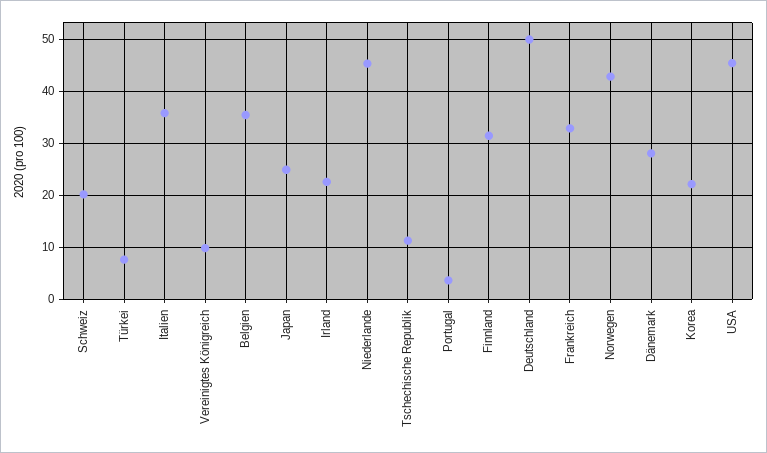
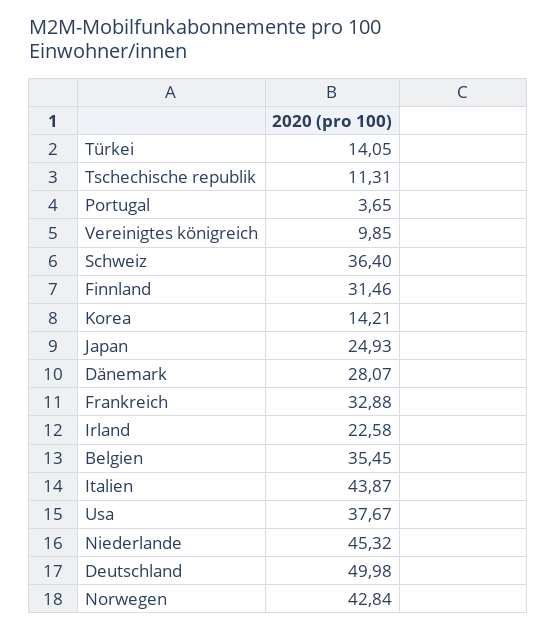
Schweiz: 20 -> 36.4
Türkei: 8 -> 14.05
Italien: 36 -> 43.87
Korea: 22 -> 14.21
USA: 46 -> 37.67

